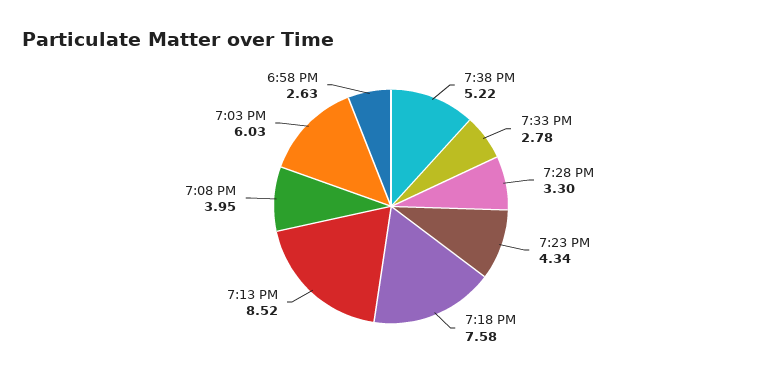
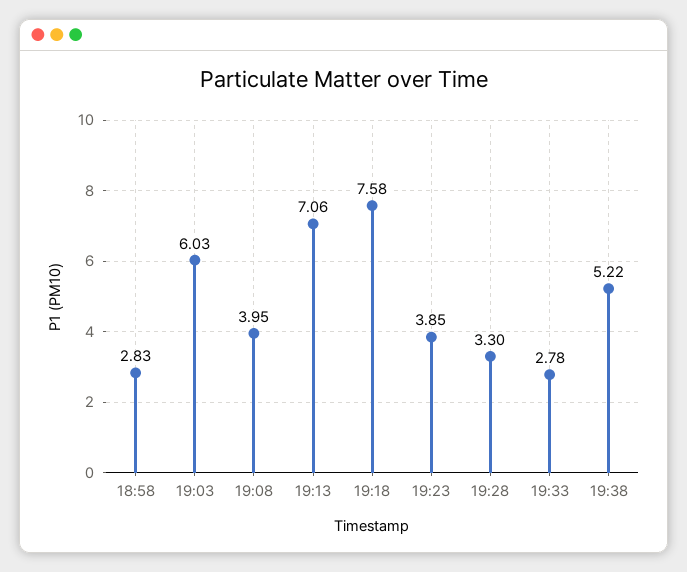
7:23 PM: 4.34 -> 3.85
7:13 PM: 8.52 -> 7.06
6:58 PM: 2.63 -> 2.83

